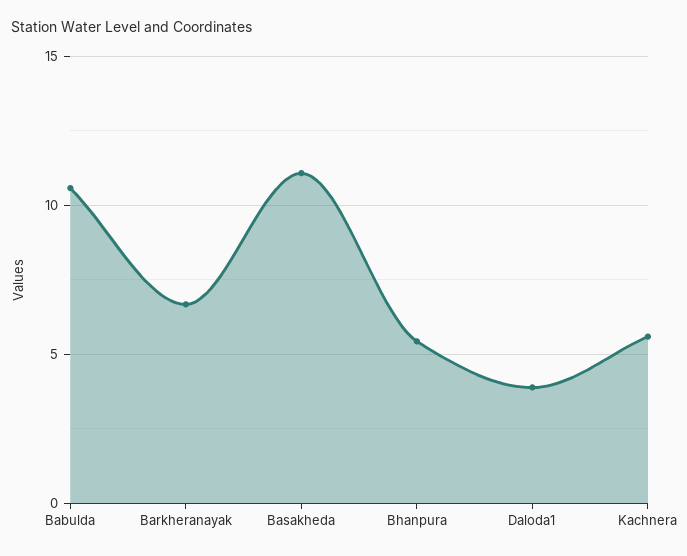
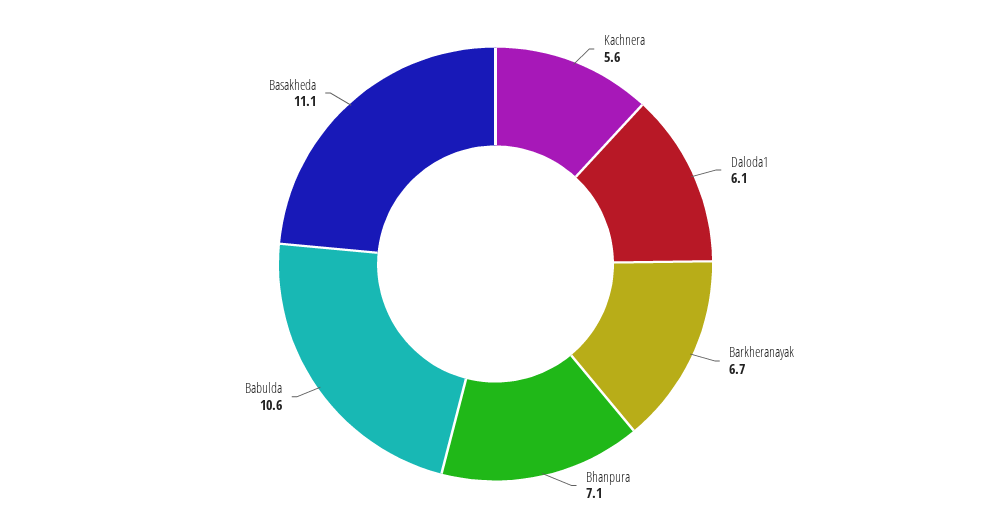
Bhanpura: 5.5 -> 7.1
Daloda1: 4 -> 6.1

